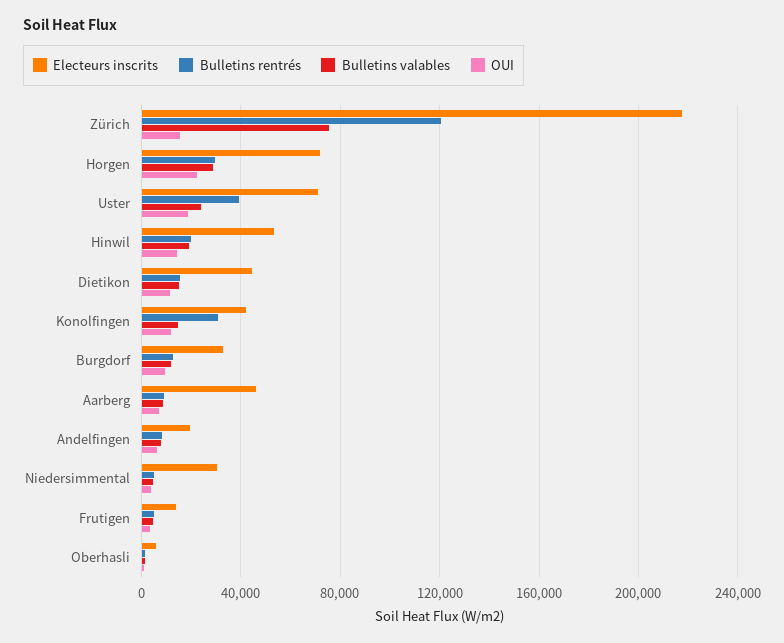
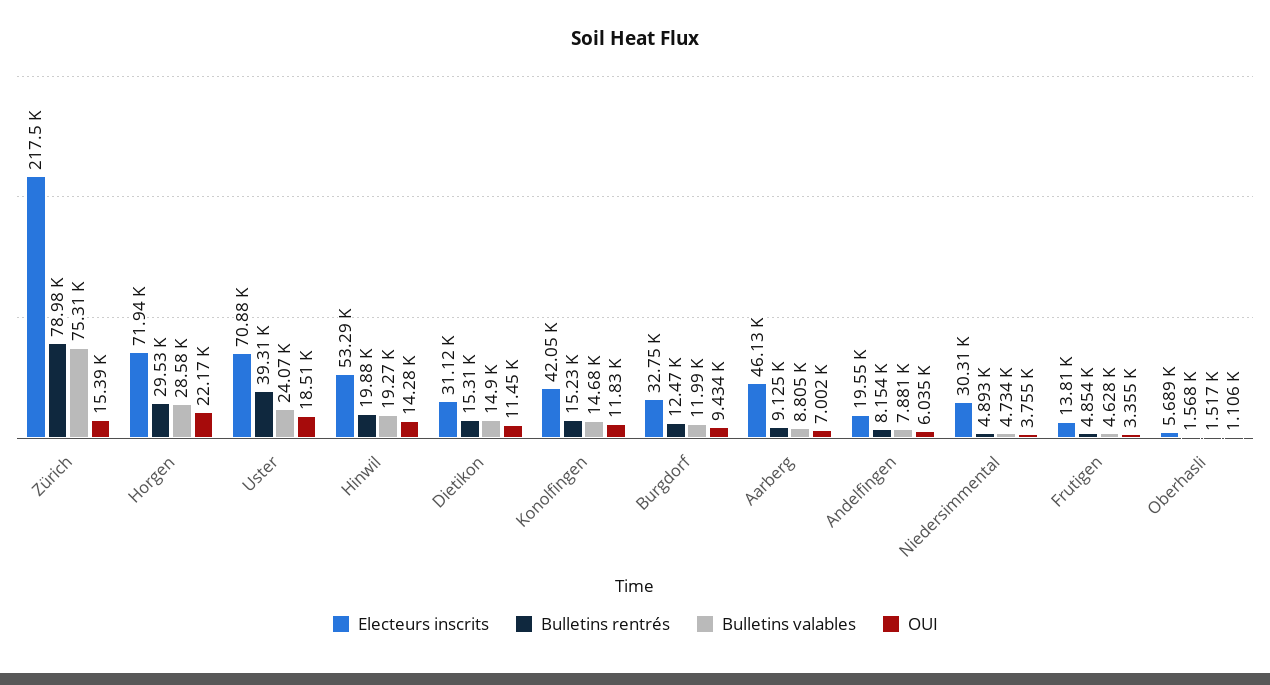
Bulletins rentrés, Zürich: 120000 -> 78980
Electeurs inscrits, Dietikon: 45000 -> 31120
Bulletins rentrés, Konolfingen: 30000 -> 15230

